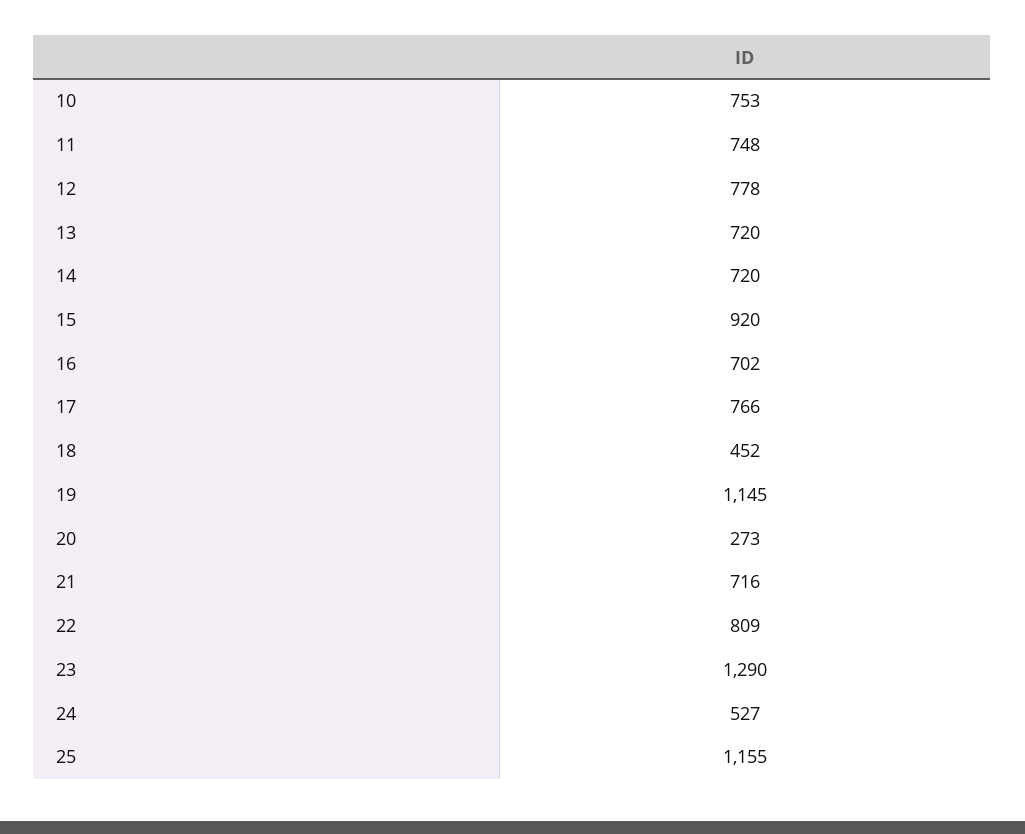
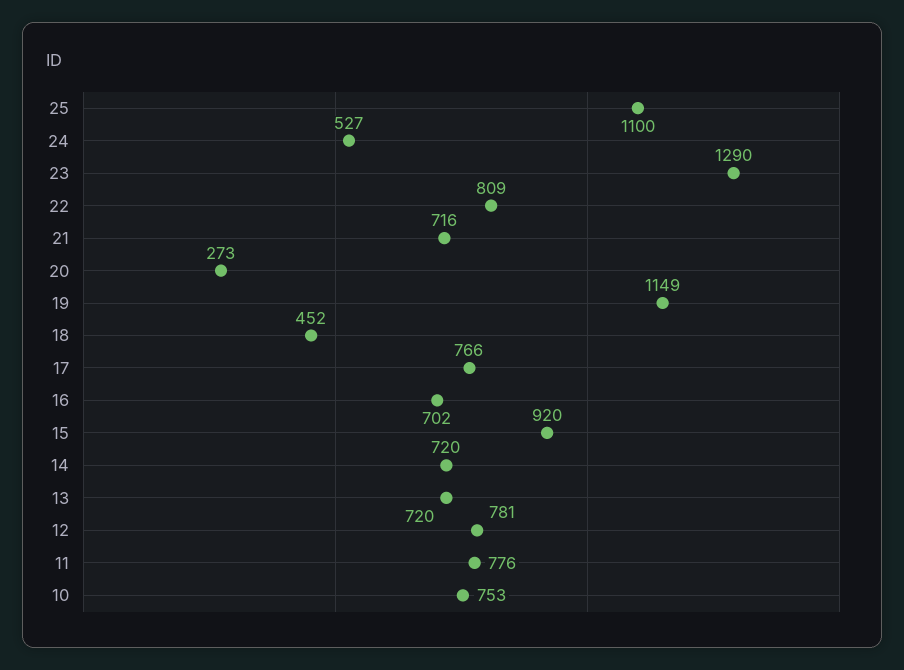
11: 748 -> 776
12: 778 -> 781
19: 1145 -> 1149
25: 1155 -> 1100

